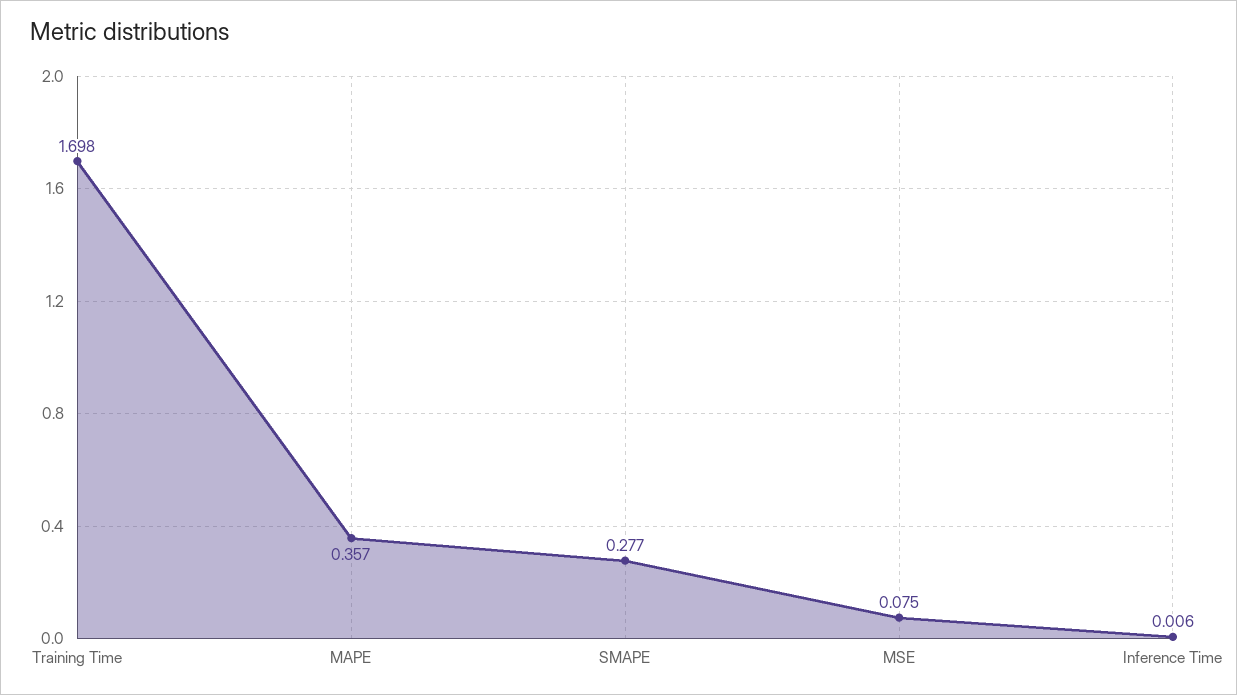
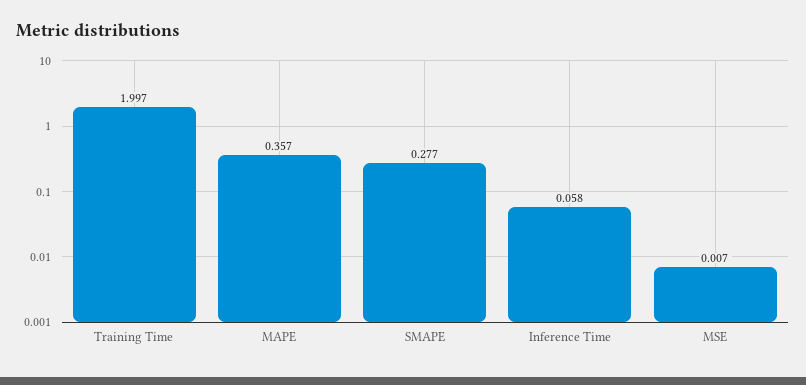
Training Time: 1.698 -> 1.997
MSE: 0.075 -> 0.007
Inference Time: 0.006 -> 0.058

